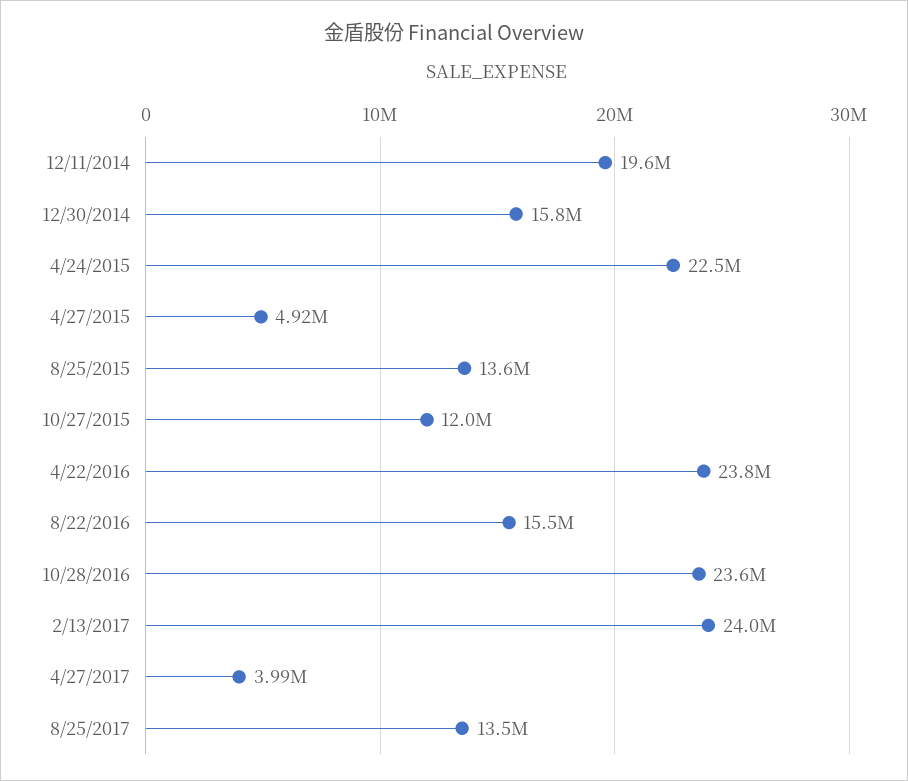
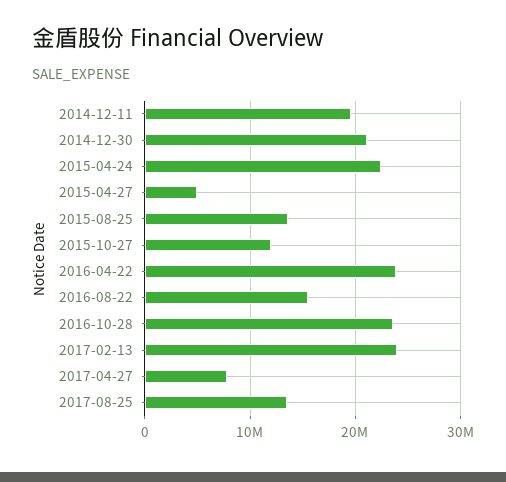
12/30/2014: 15800000 -> 21000000
4/27/2017: 3990000 -> 8000000

